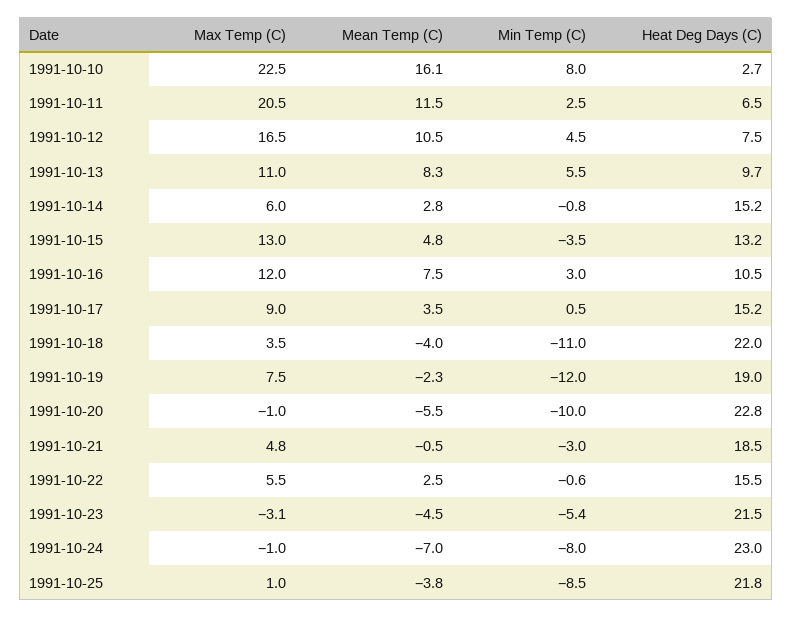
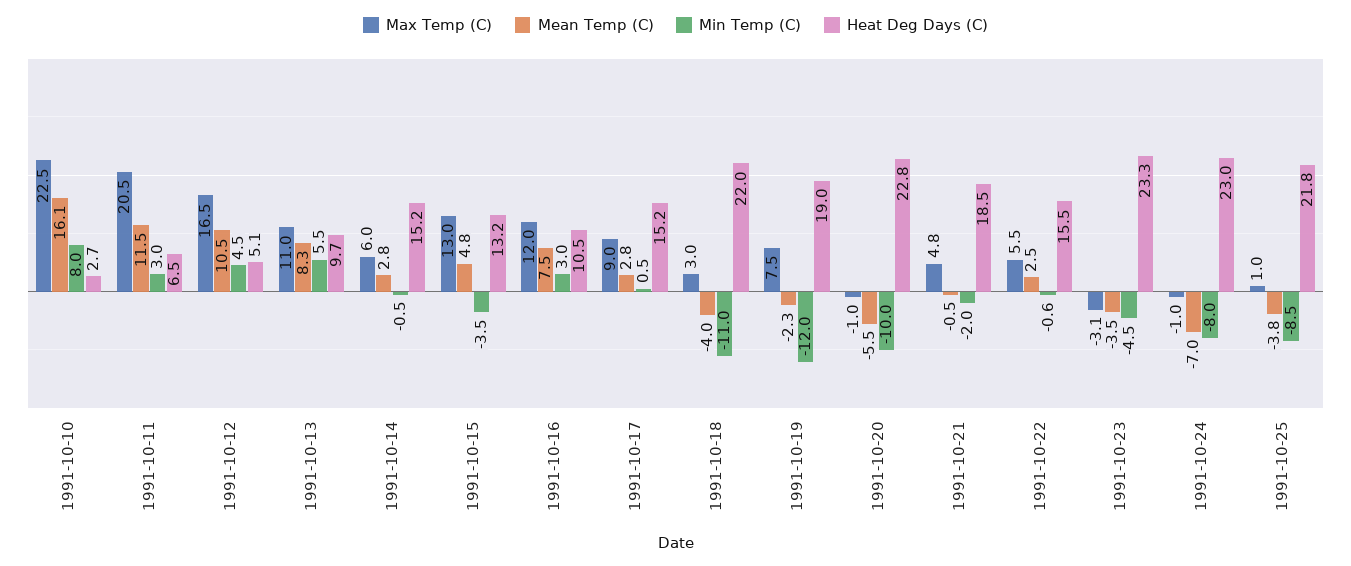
Min Temp (C), 1991-10-11: 2.5 -> 3
Heat Deg Days (C), 1991-10-12: 7.5 -> 5.1
Min Temp (C), 1991-10-14: -0.8 -> -0.5
Mean Temp (C), 1991-10-17: 3.5 -> 2.8
Max Temp (C), 1991-10-18: 3.5 -> 3
Min Temp (C), 1991-10-21: -3 -> -2
Mean Temp (C), 1991-10-23: -4.5 -> -3.5
Min Temp (C), 1991-10-23: -5.4 -> -4.5
Heat Deg Days (C), 1991-10-23: 21.5 -> 23.3

